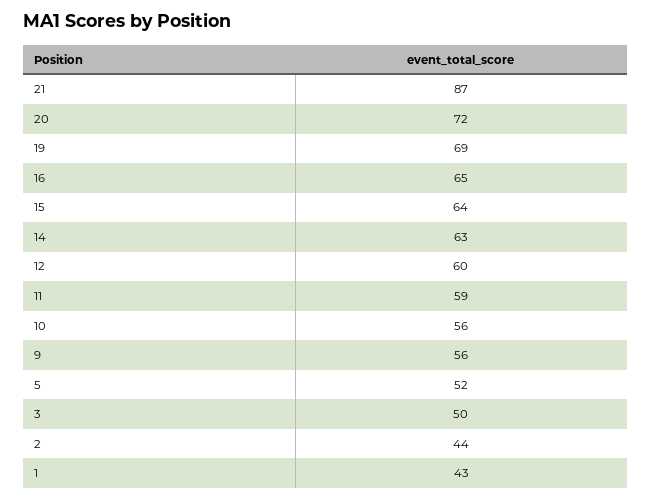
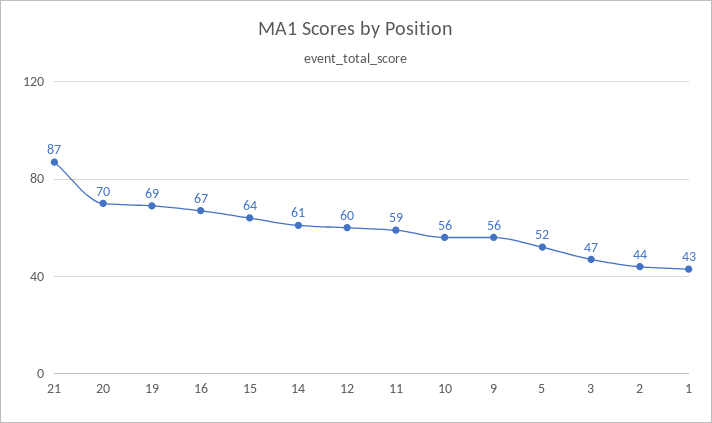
20: 72 -> 70
16: 65 -> 67
14: 63 -> 61
3: 50 -> 47

